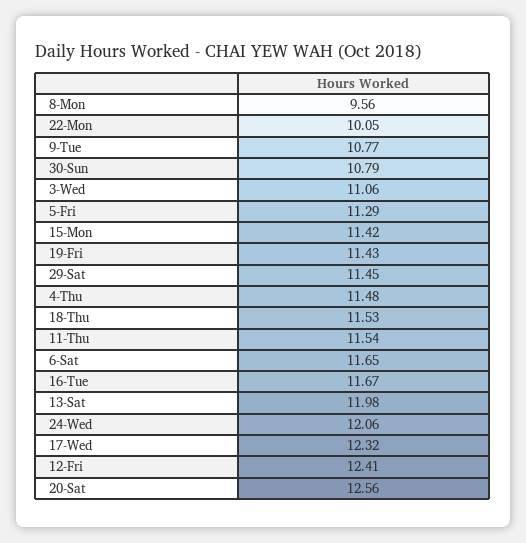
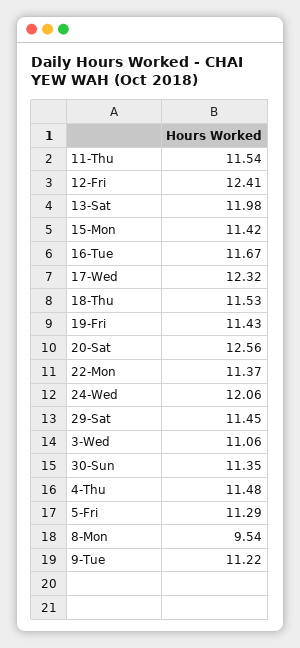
8-Mon: 9.56 -> 9.54
22-Mon: 10.05 -> 11.37
9-Tue: 10.77 -> 11.22
30-Sun: 10.79 -> 11.35
6-Sat: 11.65 -> none

